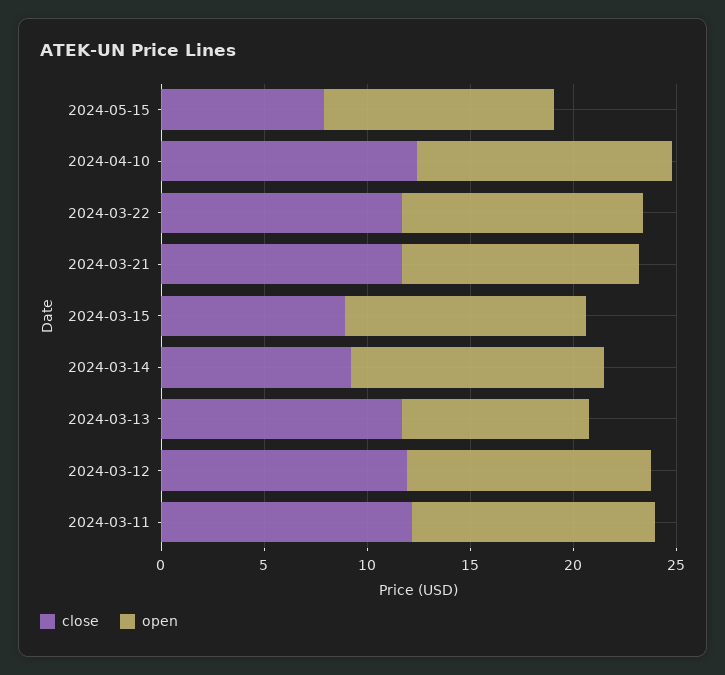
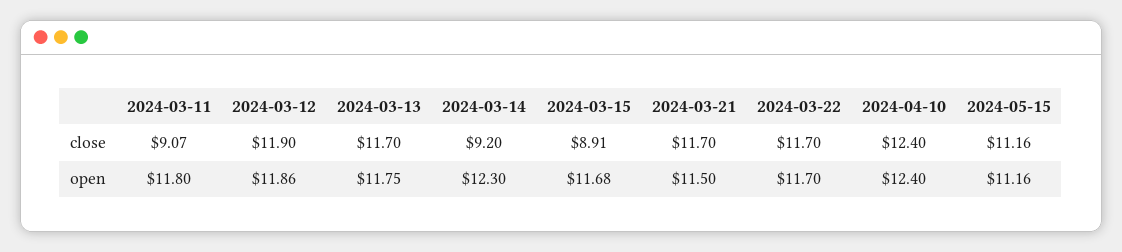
close, 2024-05-15: 8 -> 11.16
open, 2024-03-13: 9 -> 11.75
close, 2024-03-11: 12 -> 9.07

